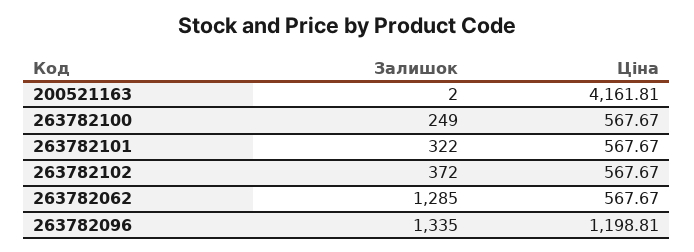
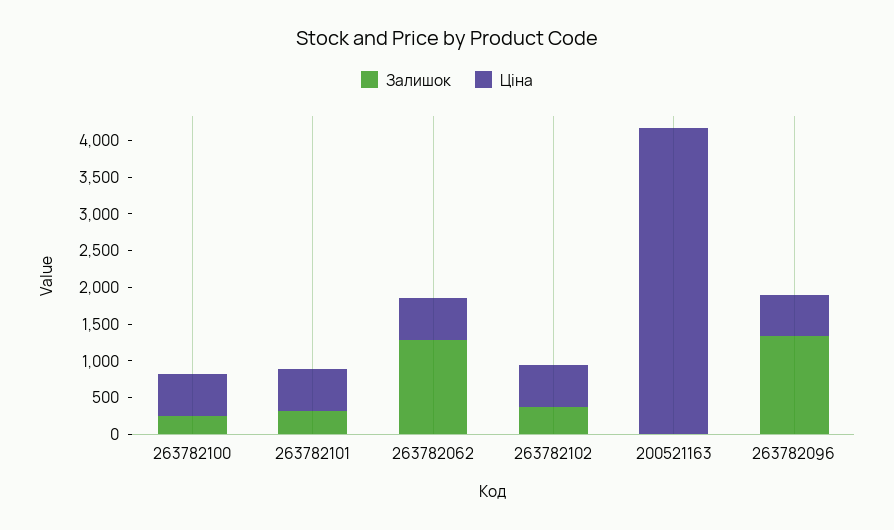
Ціна, 263782096: 1198.81 -> 500

